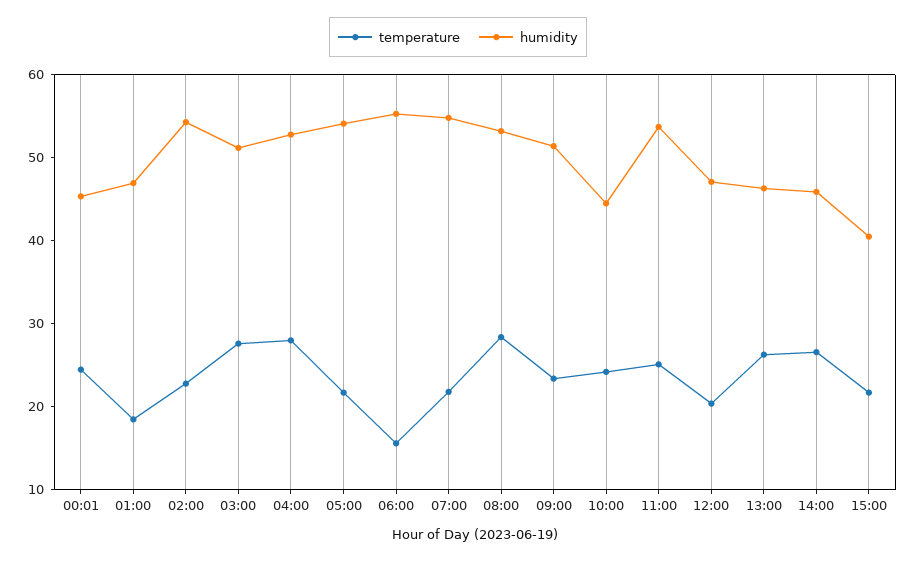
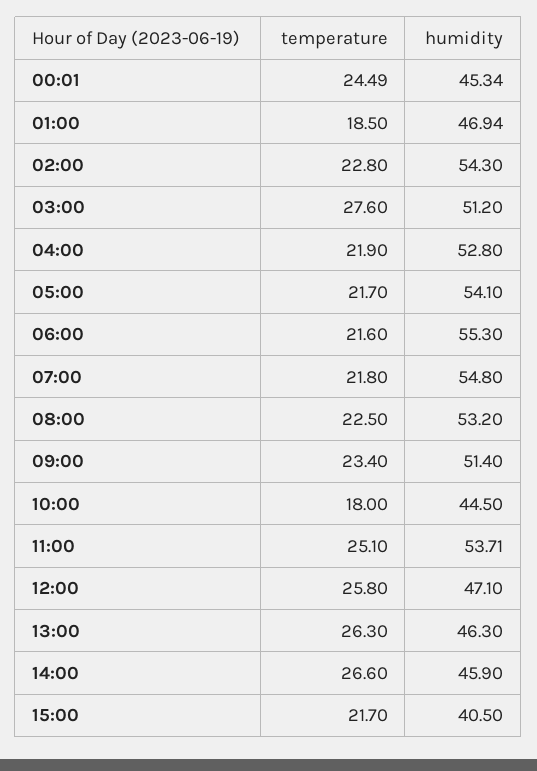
temperature, 04:00: 28 -> 21.9
temperature, 06:00: 16 -> 21.6
temperature, 08:00: 28 -> 22.5
temperature, 10:00: 24 -> 18
temperature, 12:00: 20 -> 25.8

